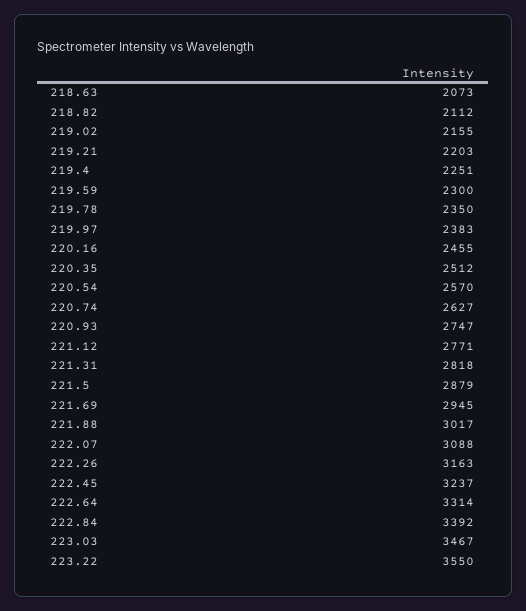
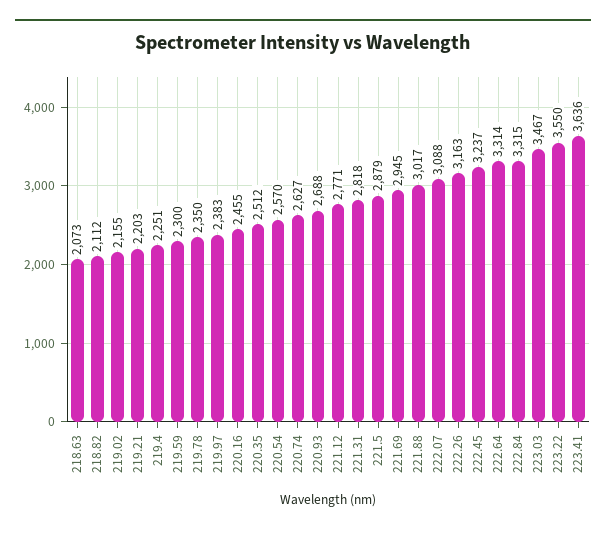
220.93: 2747 -> 2688
222.84: 3392 -> 3315
223.41: none -> 3636

